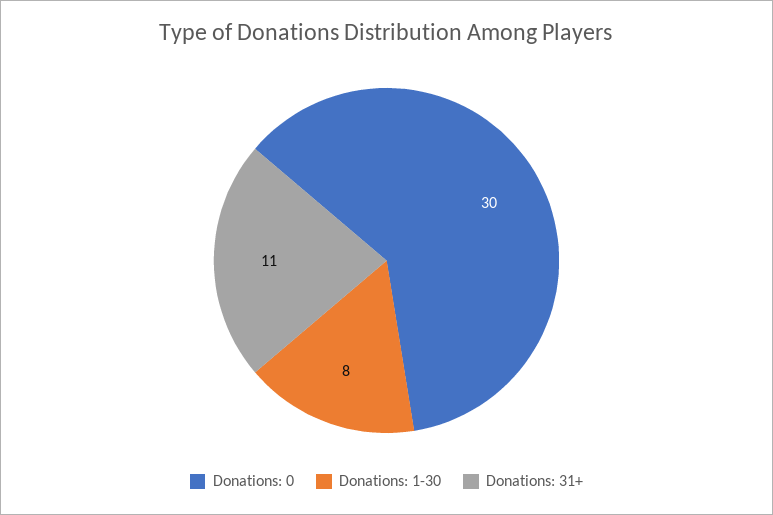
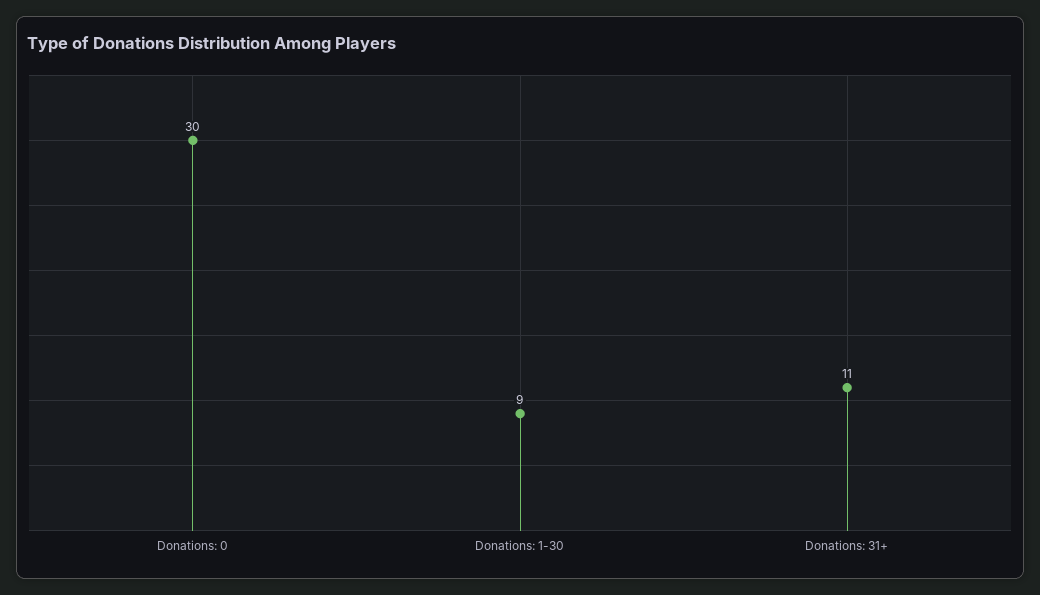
Donations: 1-30: 8 -> 9

